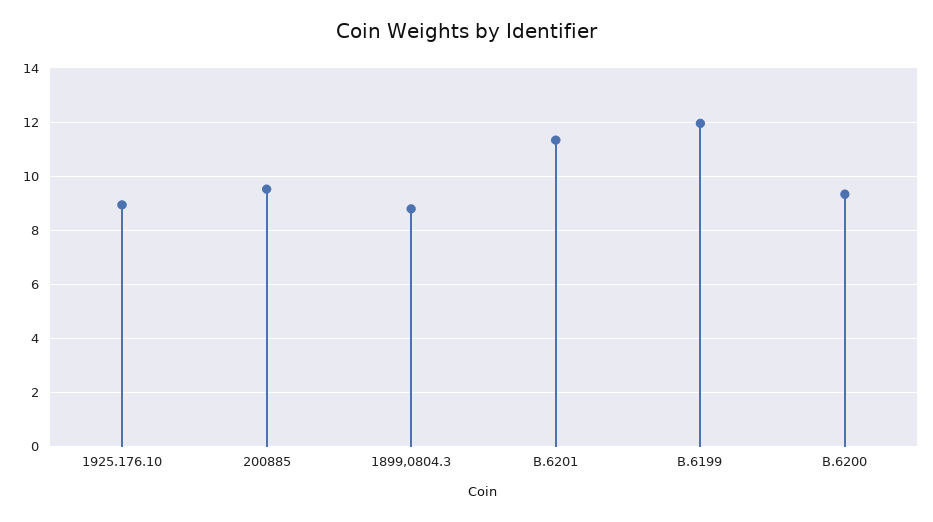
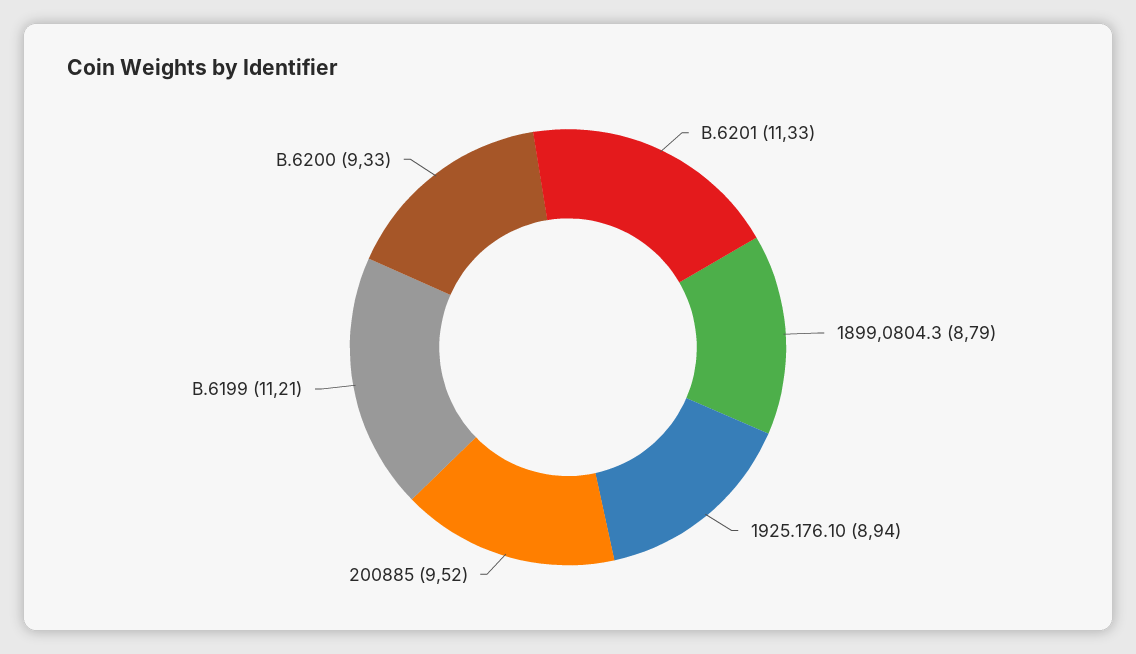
B.6199: 12 -> 11.21

